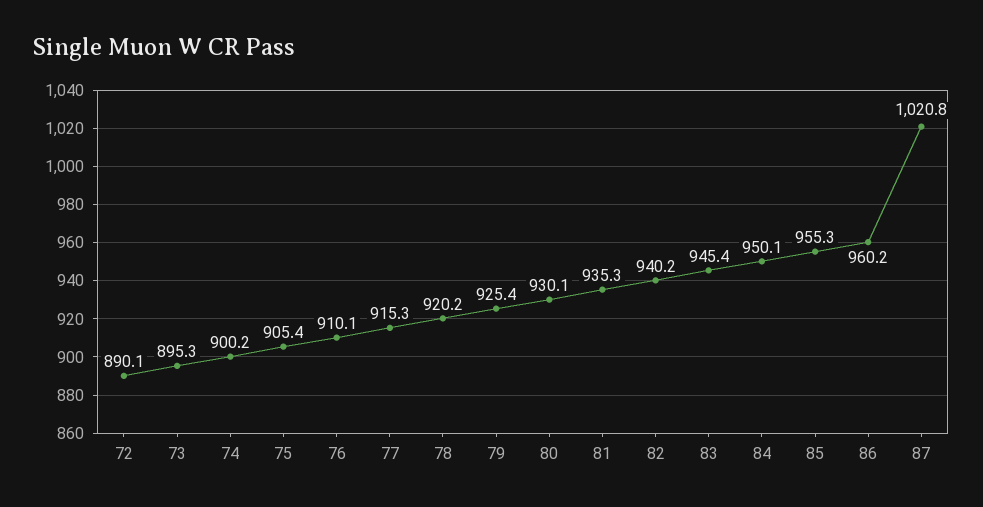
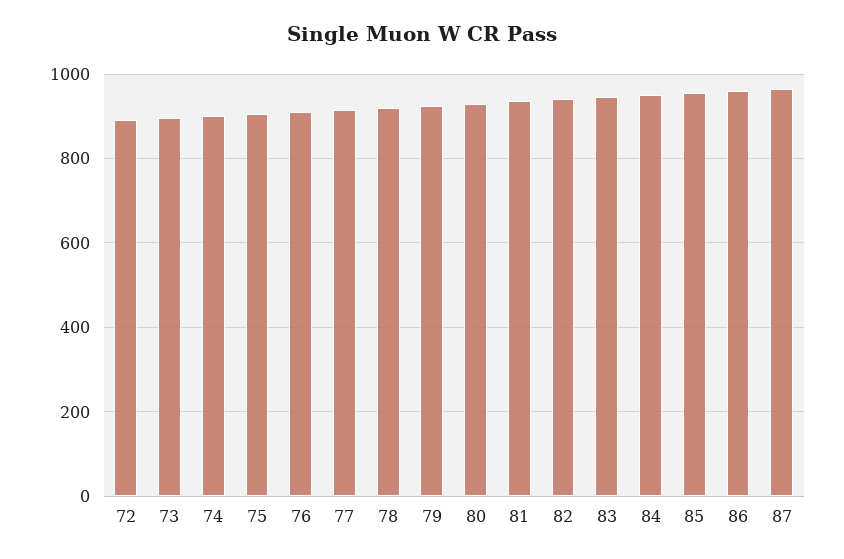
87: 1020.8 -> 960

